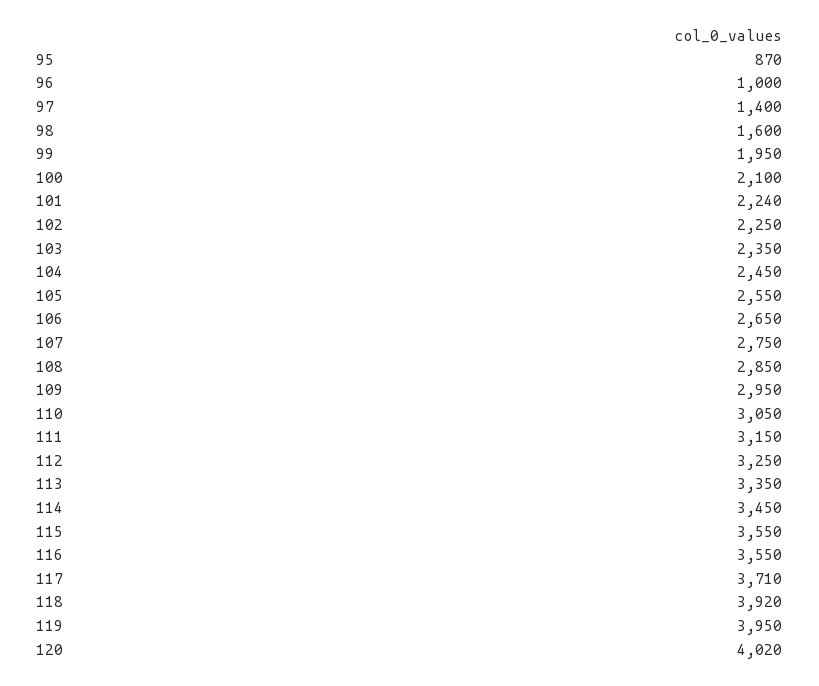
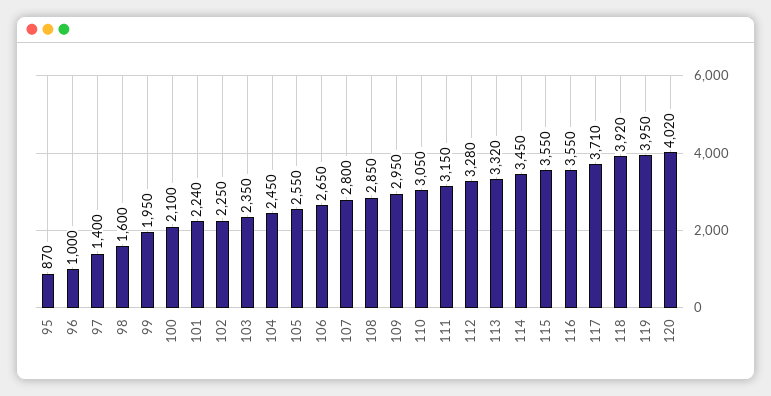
107: 2750 -> 2800
112: 3250 -> 3280
113: 3350 -> 3320

